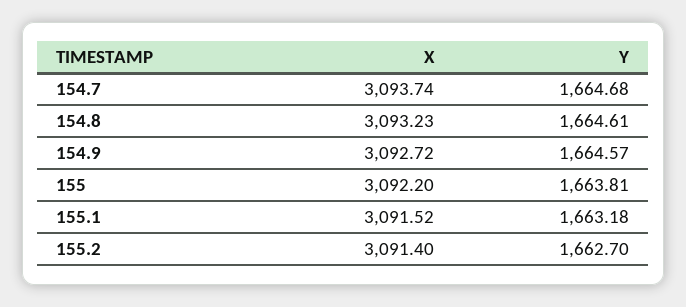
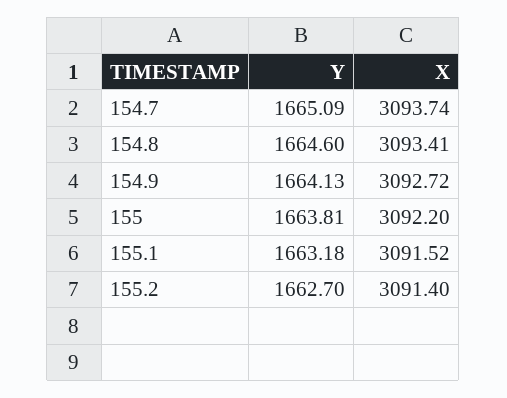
Y, 154.7: 1664.68 -> 1665.09
X, 154.8: 3093.23 -> 3093.41
Y, 154.8: 1664.61 -> 1664.6
Y, 154.9: 1664.57 -> 1664.13

